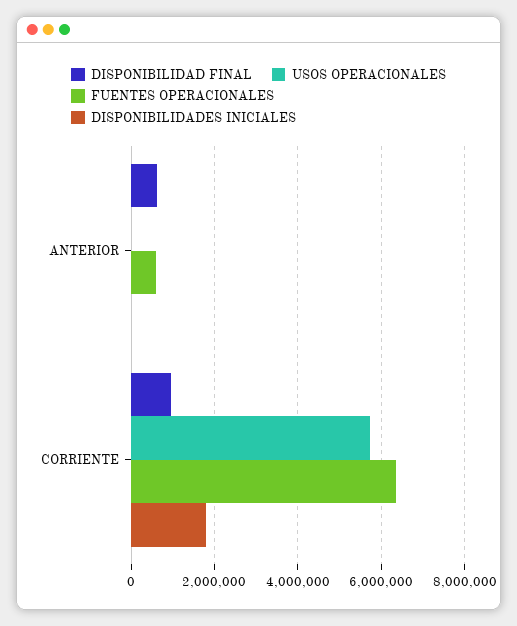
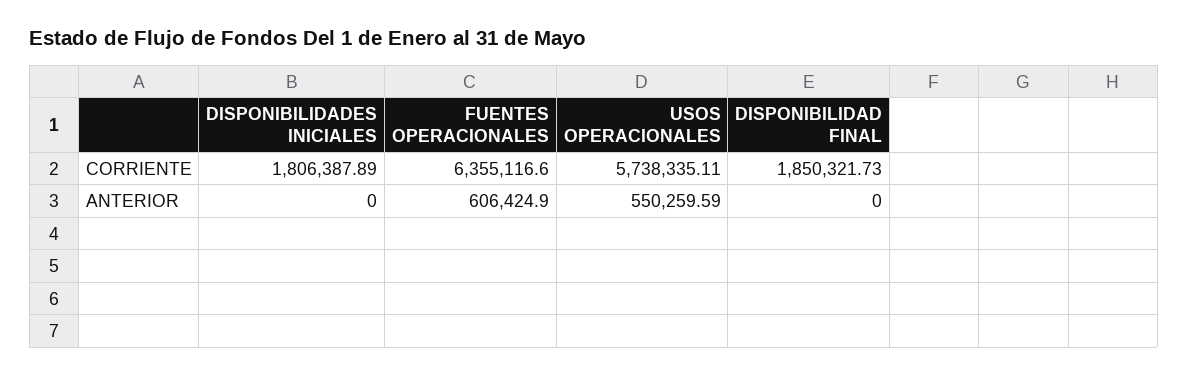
DISPONIBILIDAD FINAL, ANTERIOR: 600000 -> 0
USOS OPERACIONALES, ANTERIOR: 0 -> 550259.59
DISPONIBILIDAD FINAL, CORRIENTE: 1000000 -> 1850321.73

